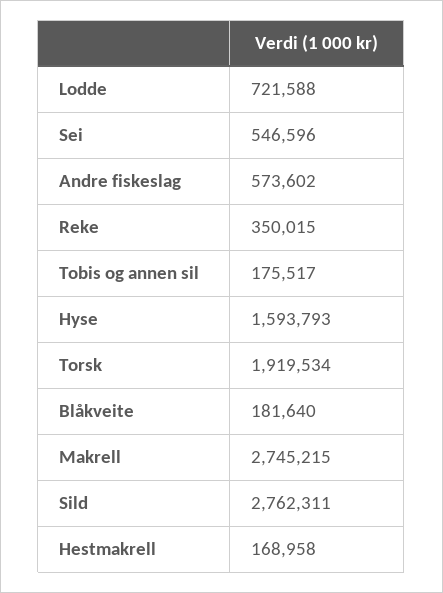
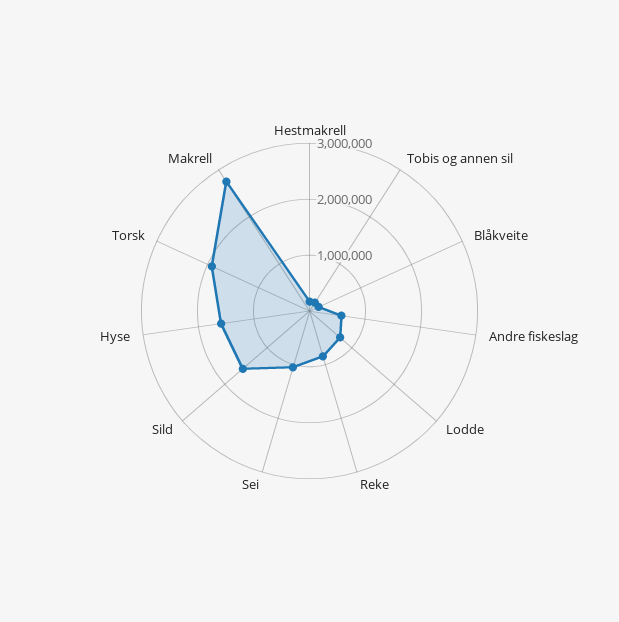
Sei: 546596 -> 1000000
Reke: 350015 -> 800000
Sild: 2762311 -> 1600000

